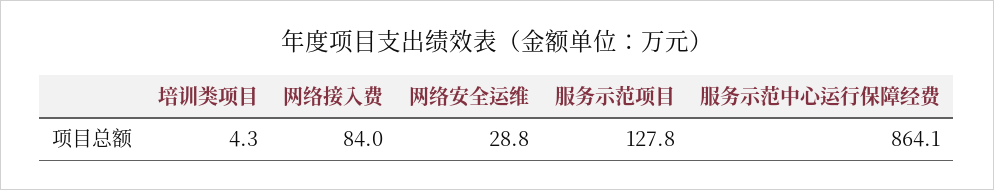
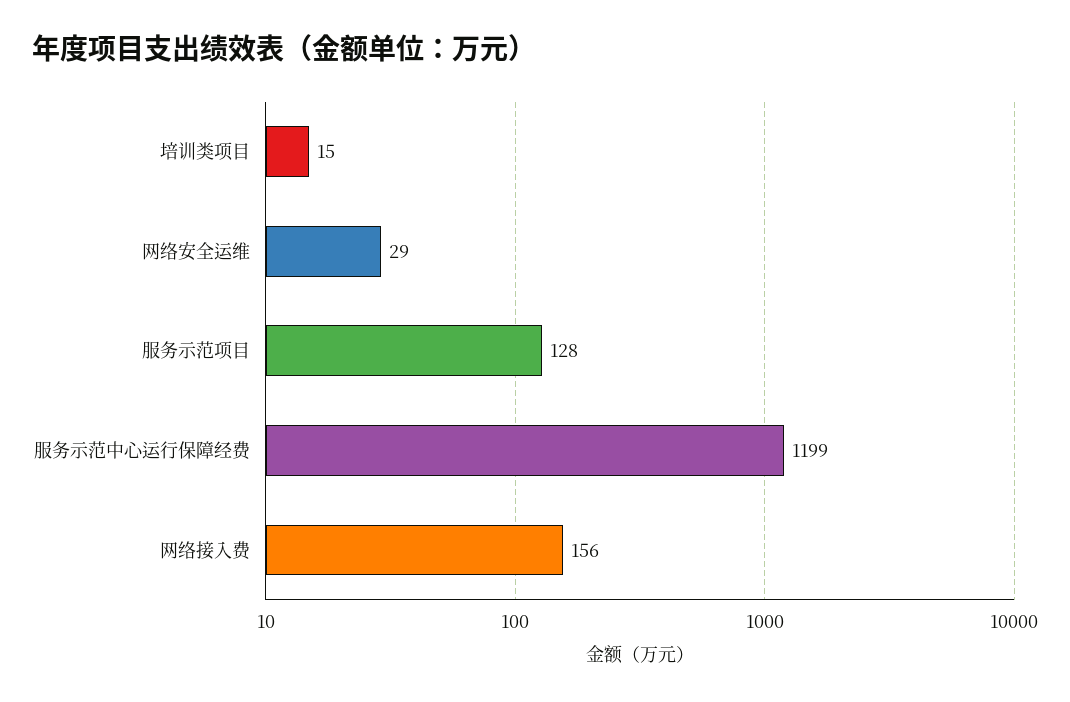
培训类项目: 4.3 -> 15
网络接入费: 84 -> 156
服务示范中心运行保障经费: 864.1 -> 1199

